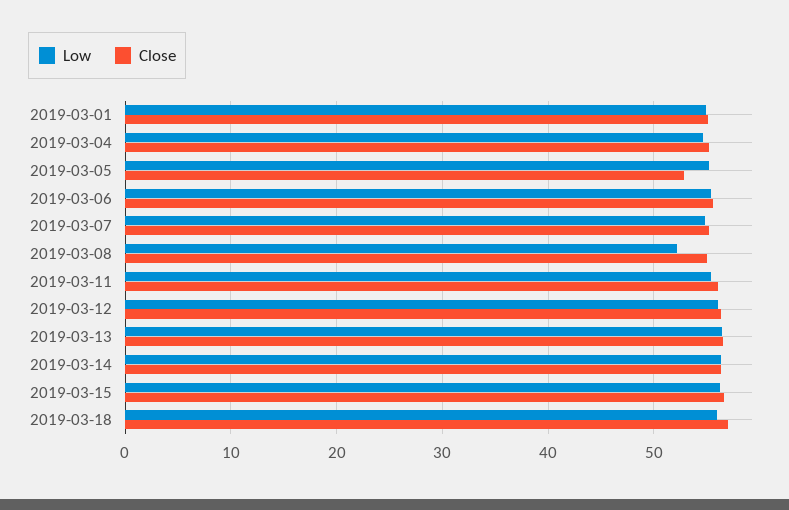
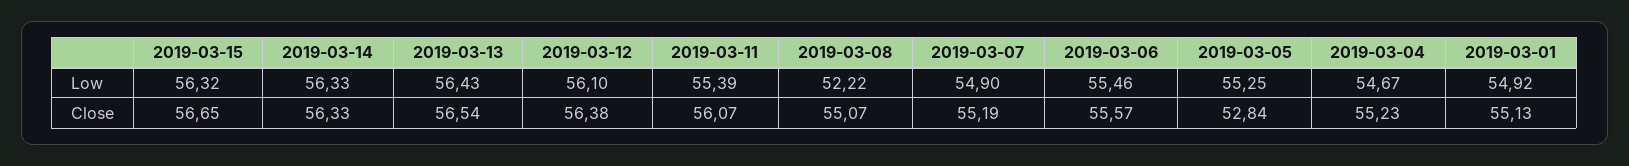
Low, 2019-03-18: 56 -> none
Close, 2019-03-18: 57 -> none

